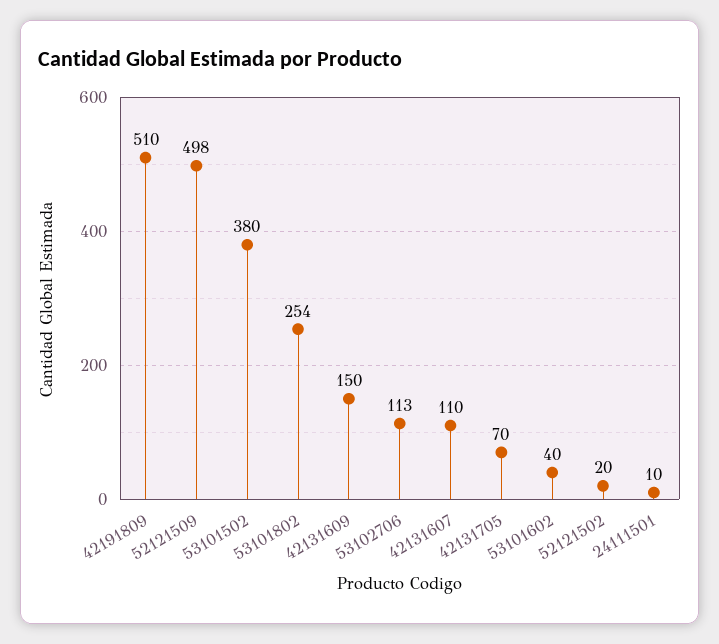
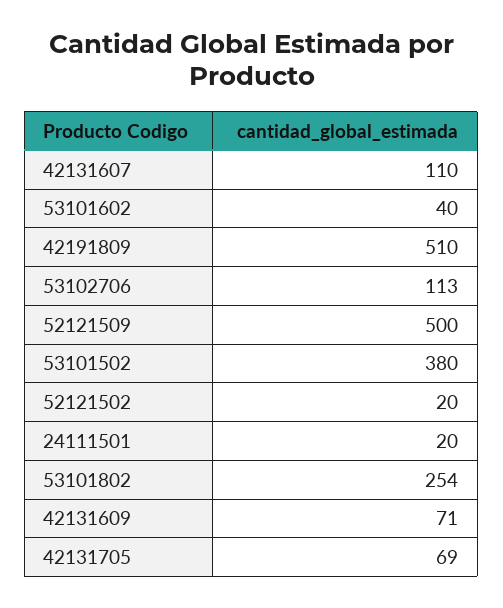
52121509: 498 -> 500
42131609: 150 -> 71
42131705: 70 -> 69
24111501: 10 -> 20

